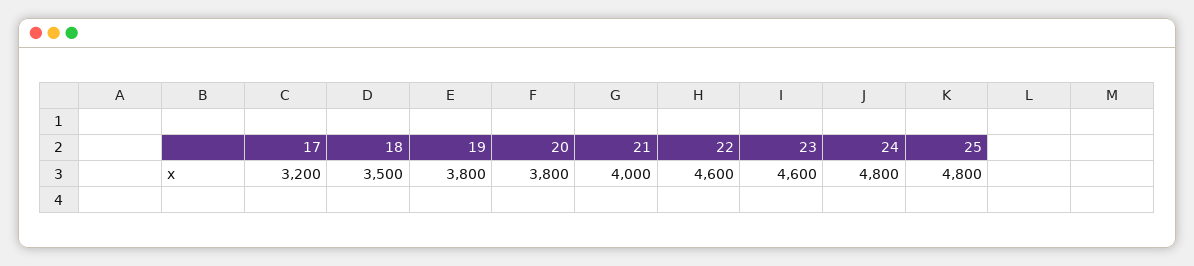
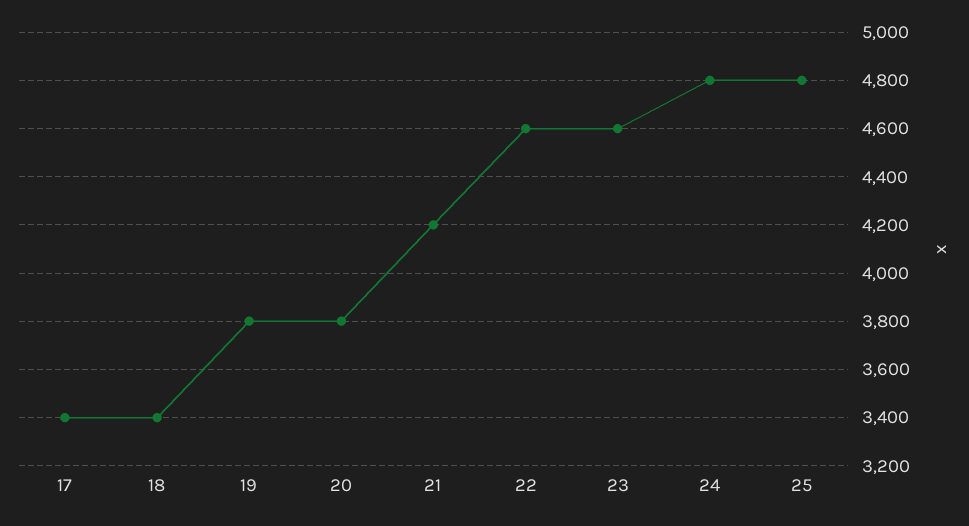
17: 3200 -> 3400
18: 3500 -> 3400
21: 4000 -> 4200

